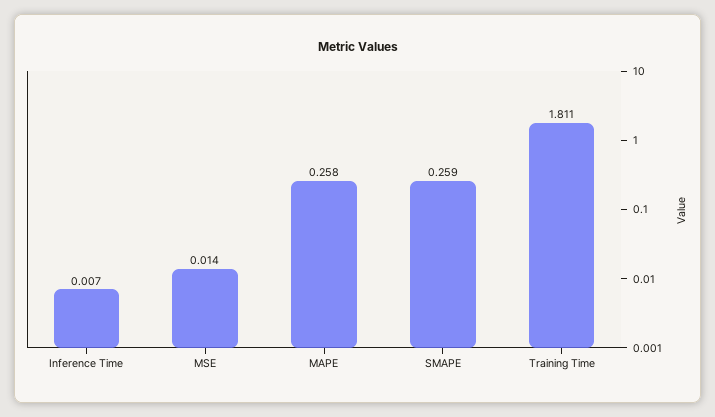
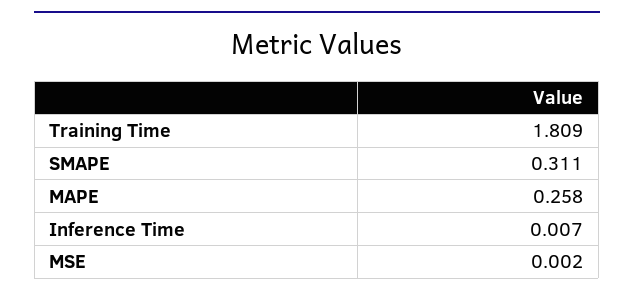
MSE: 0.014 -> 0.002
SMAPE: 0.259 -> 0.311
Training Time: 1.811 -> 1.809

